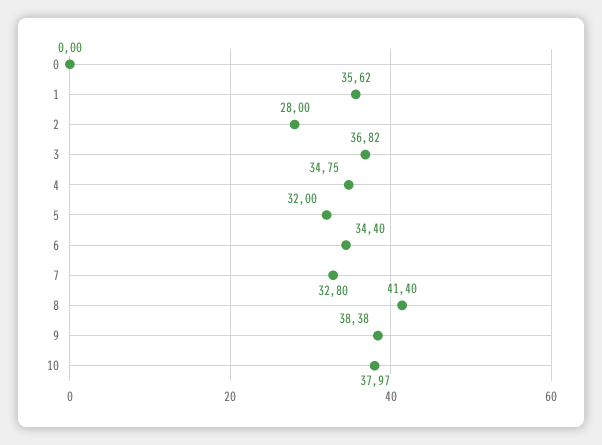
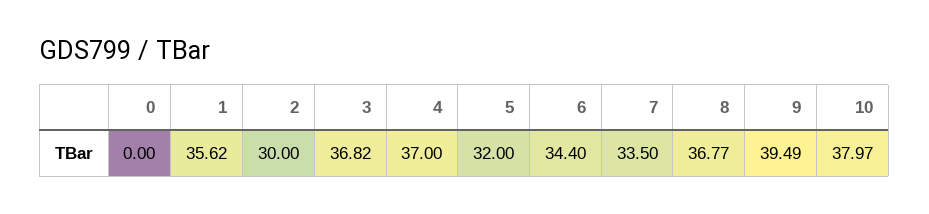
2: 28 -> 30
4: 34.75 -> 37
7: 32.8 -> 33.5
8: 41.4 -> 36.77
9: 38.38 -> 39.49

